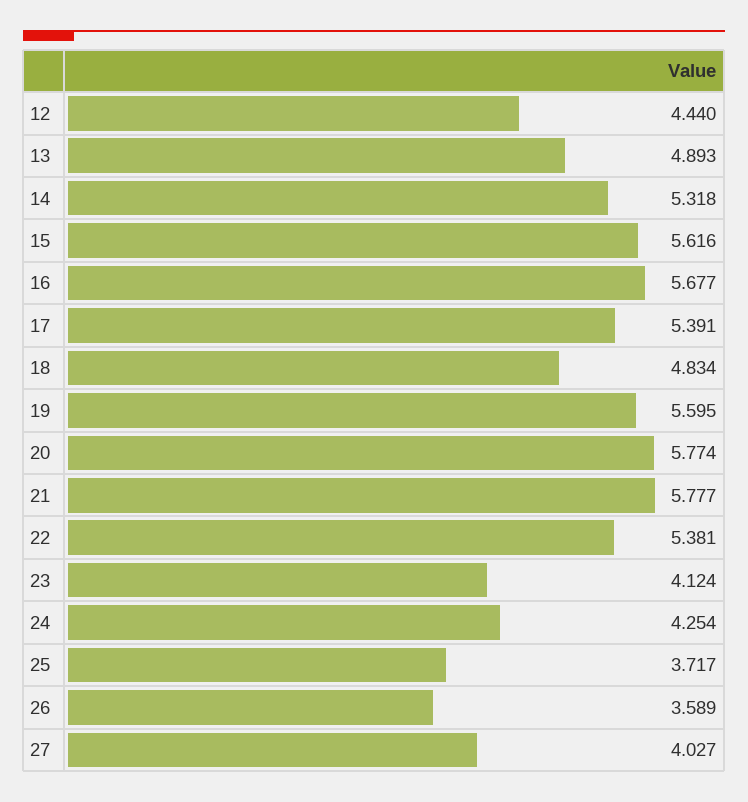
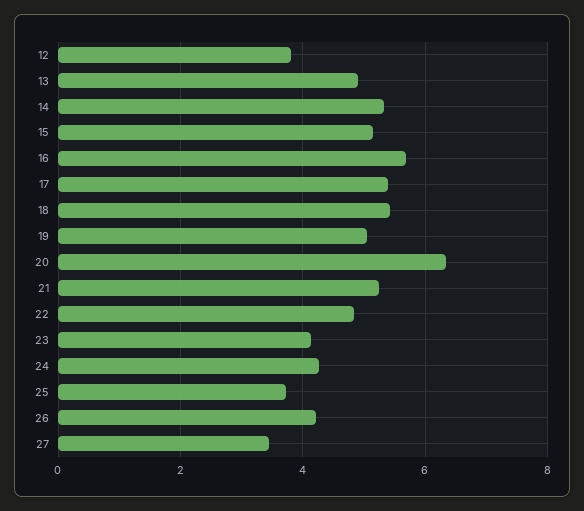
12: 4.44 -> 3.8
15: 5.616 -> 5.2
18: 4.834 -> 5.4
19: 5.595 -> 5
20: 5.774 -> 6.4
21: 5.777 -> 5.2
22: 5.381 -> 4.8
26: 3.589 -> 4.2
27: 4.027 -> 3.4

